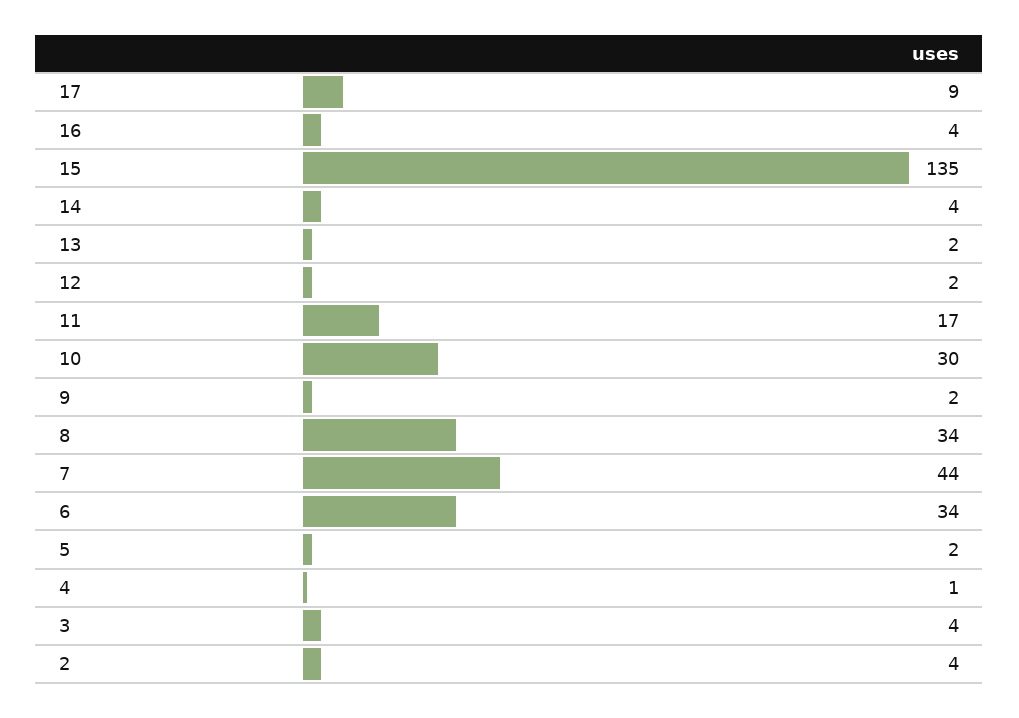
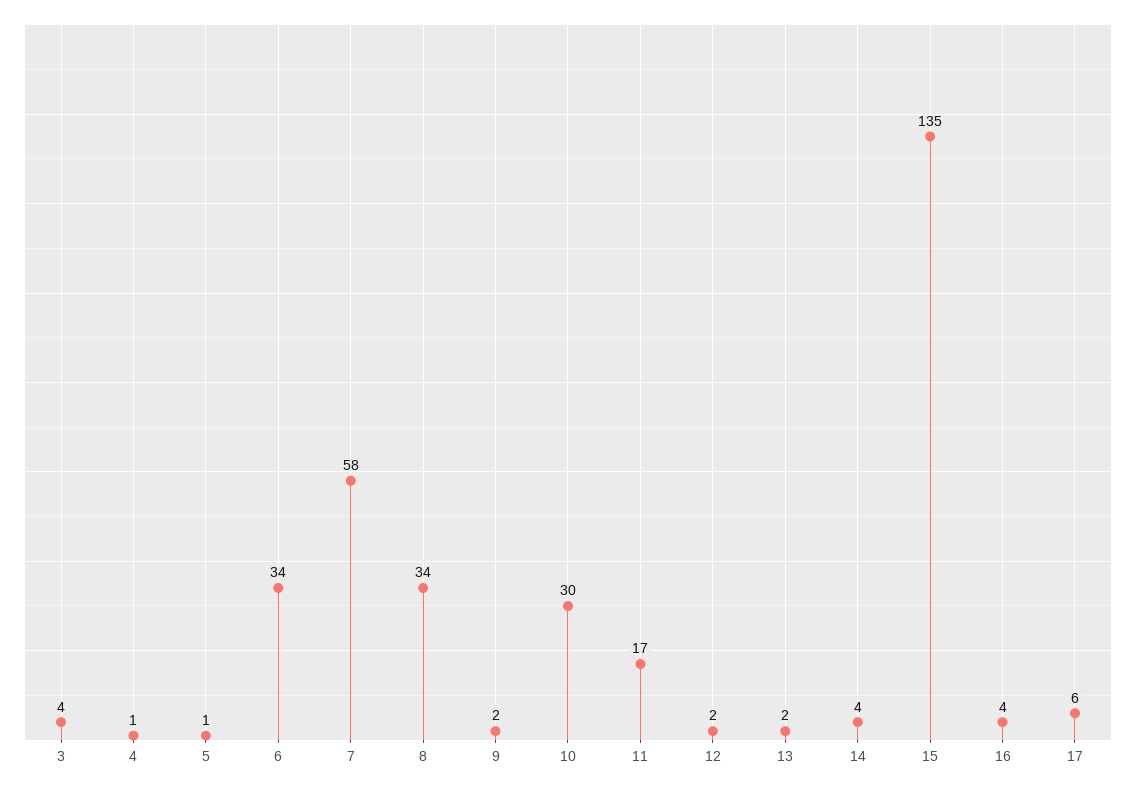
17: 9 -> 6
7: 44 -> 58
5: 2 -> 1
2: 4 -> none

